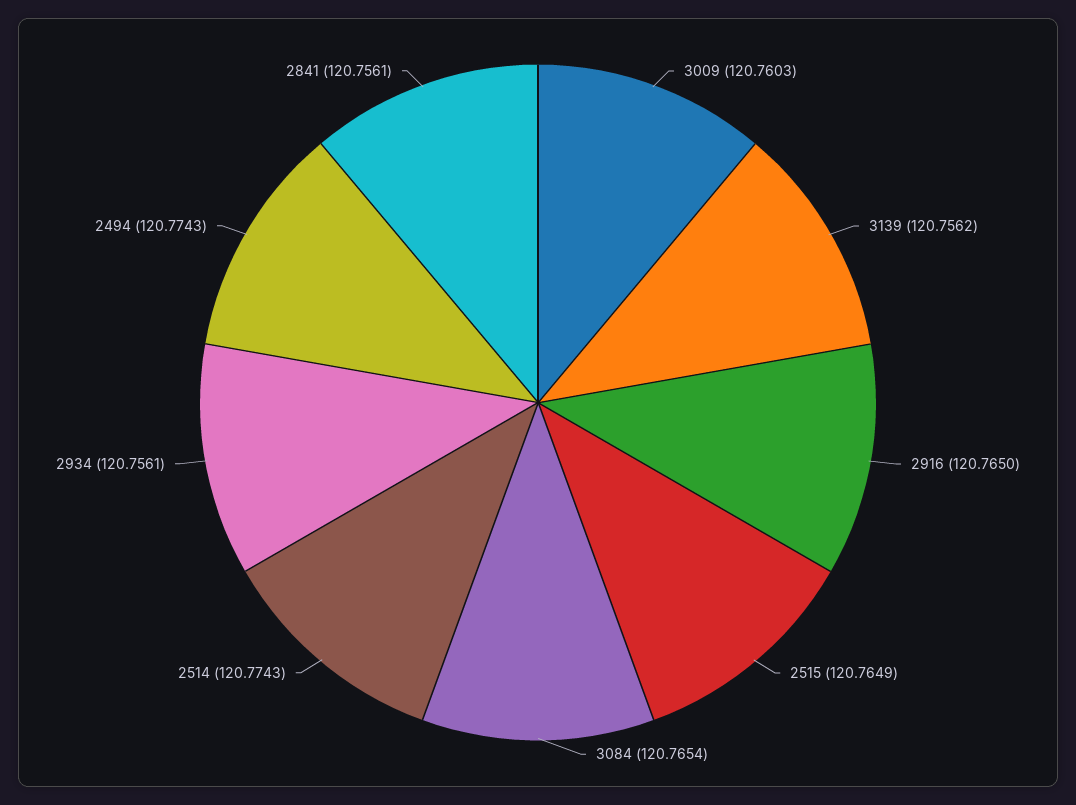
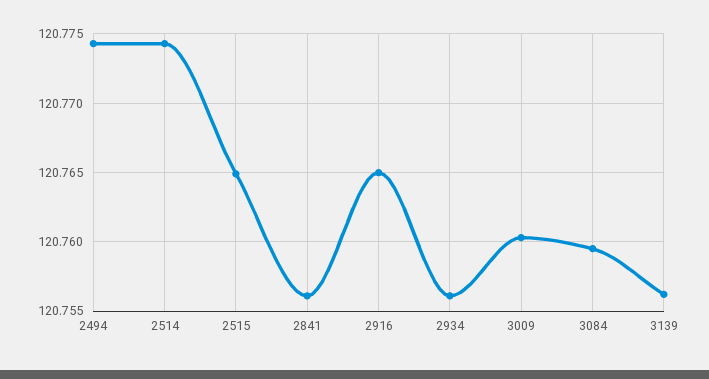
3084: 120.7654 -> 120.7595

